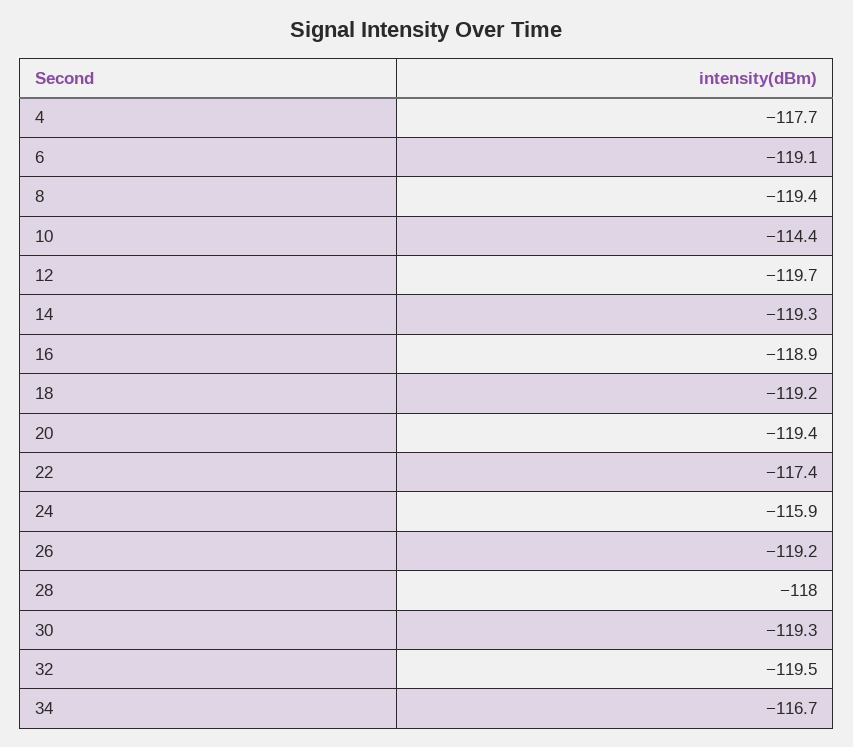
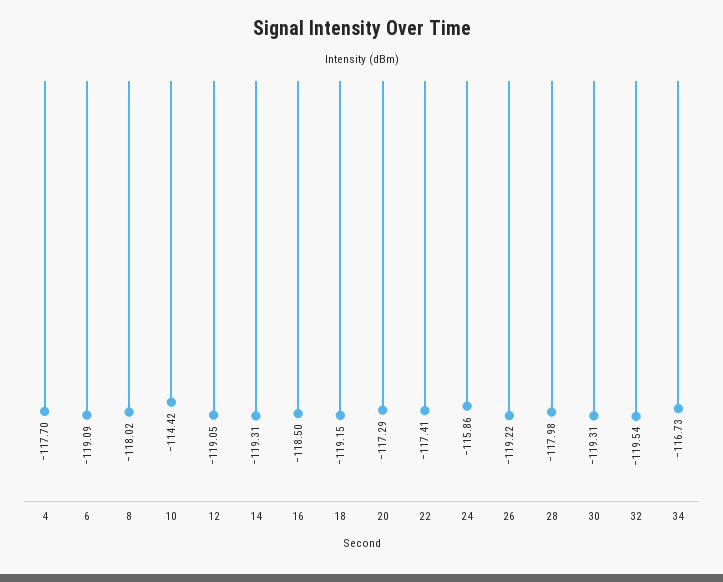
8: -119.4 -> -118.02
12: -119.7 -> -119.05
16: -118.9 -> -118.5
20: -119.4 -> -117.29

